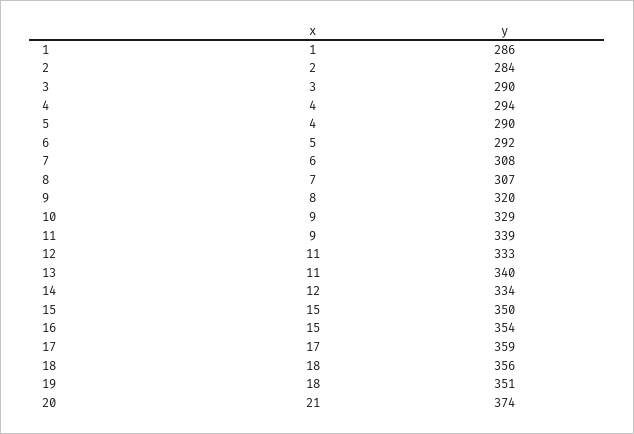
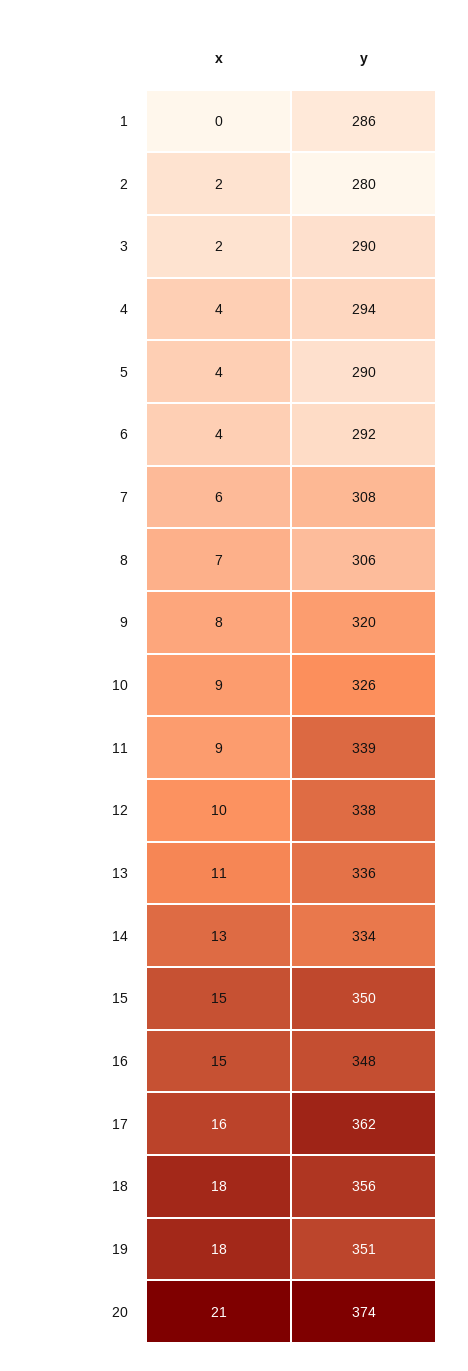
x, 1: 1 -> 0
y, 2: 284 -> 280
x, 3: 3 -> 2
x, 6: 5 -> 4
y, 8: 307 -> 306
y, 10: 329 -> 326
x, 12: 11 -> 10
y, 12: 333 -> 338
y, 13: 340 -> 336
x, 14: 12 -> 13
y, 16: 354 -> 348
x, 17: 17 -> 16
y, 17: 359 -> 362

